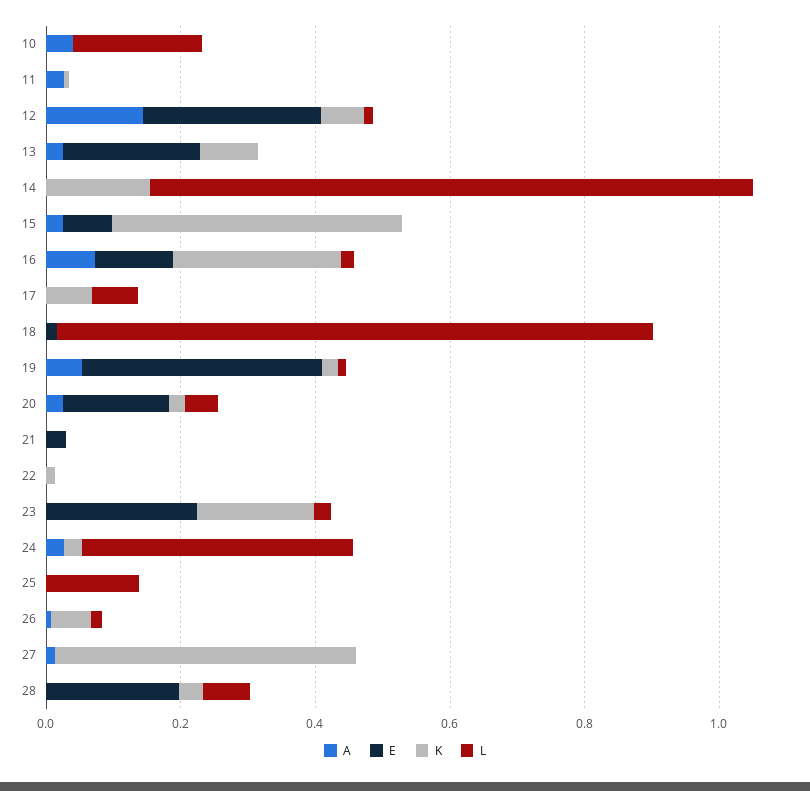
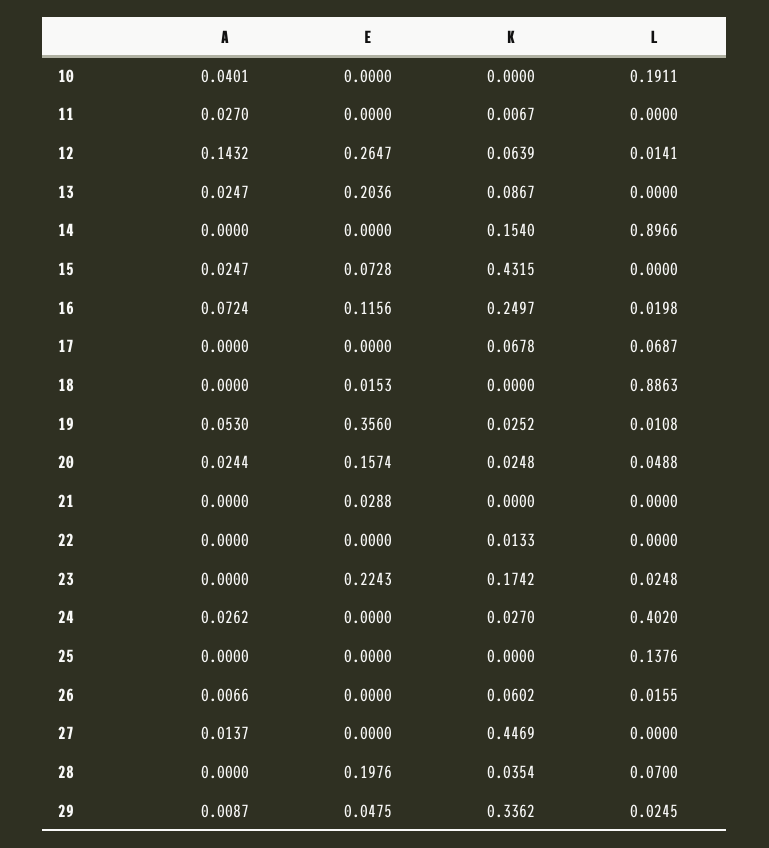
A, 29: none -> 0.0087
E, 29: none -> 0.0475
K, 29: none -> 0.3362
L, 29: none -> 0.0245

